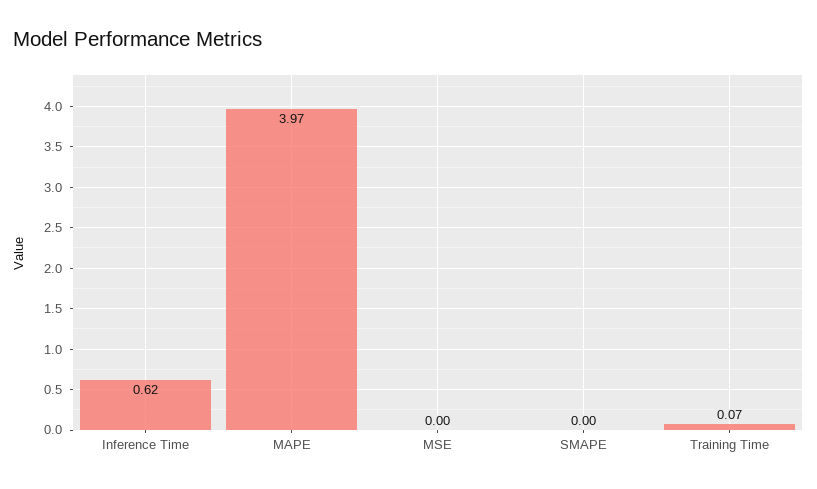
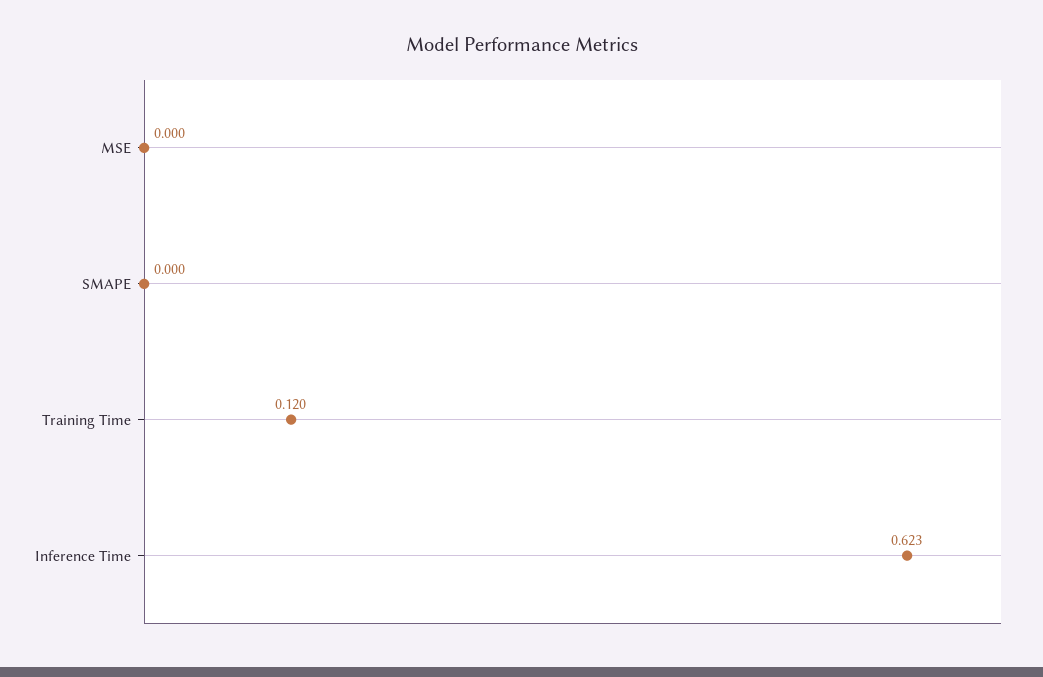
MAPE: 3.97 -> none
Training Time: 0.07 -> 0.12

